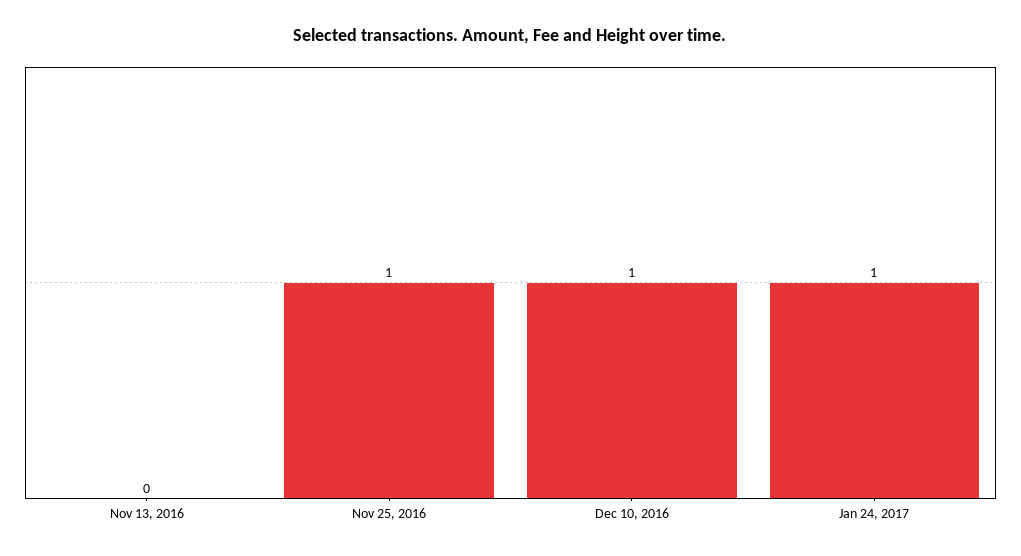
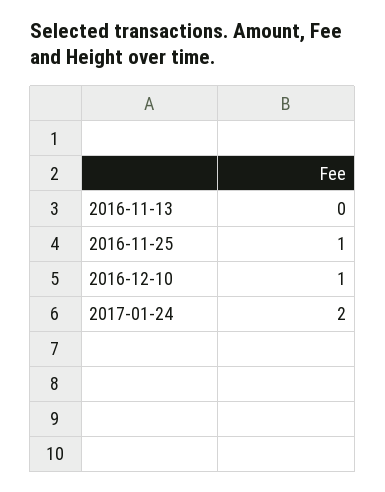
Jan 24, 2017: 1 -> 2

